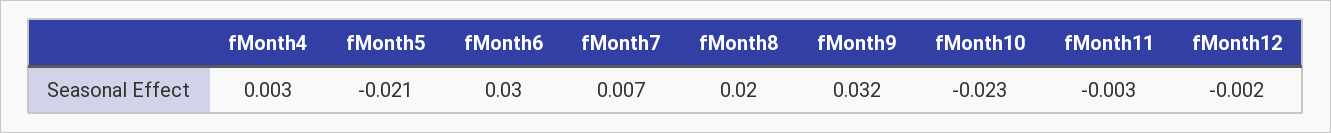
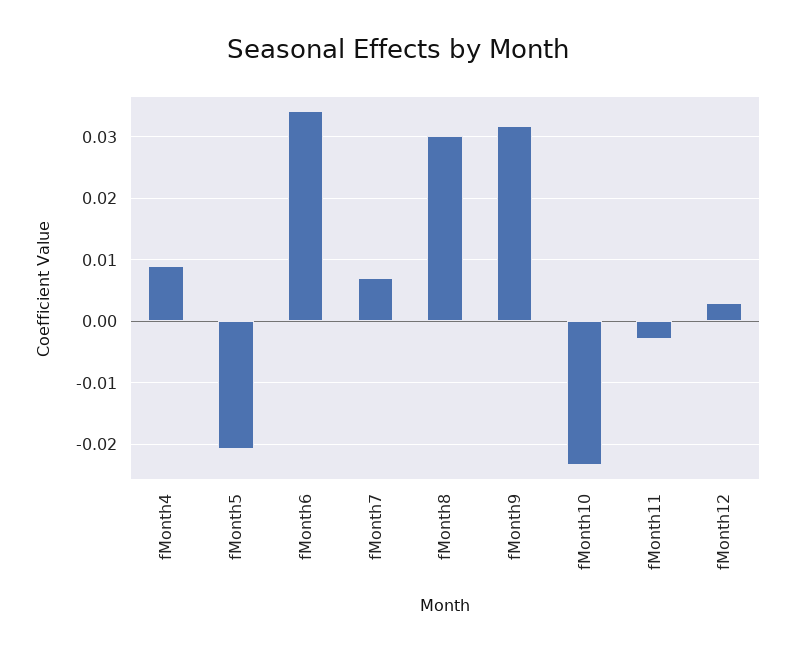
fMonth4: 0.003 -> 0.009
fMonth6: 0.03 -> 0.034
fMonth8: 0.02 -> 0.03
fMonth12: -0.002 -> 0.003

